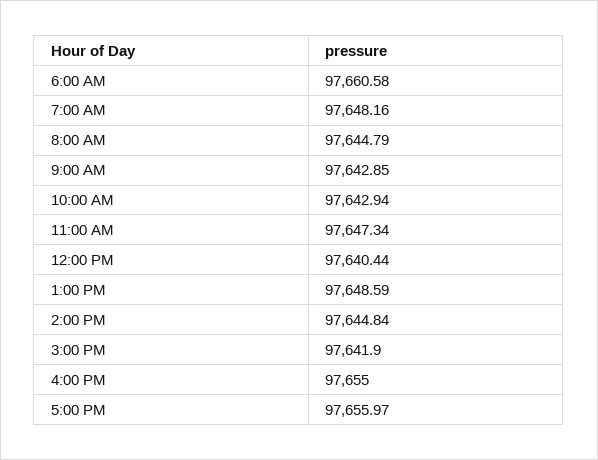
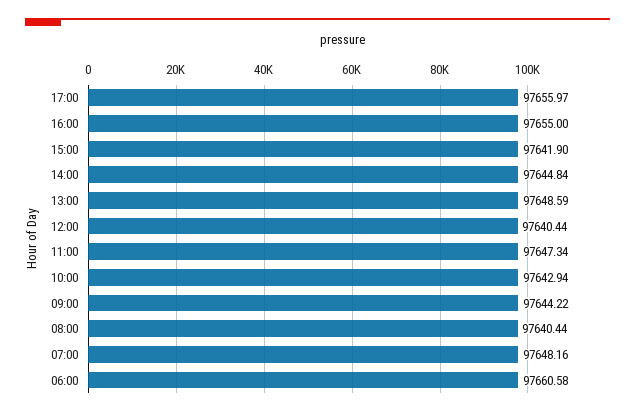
8:00 AM: 97644.79 -> 97640.44
9:00 AM: 97642.85 -> 97644.22

